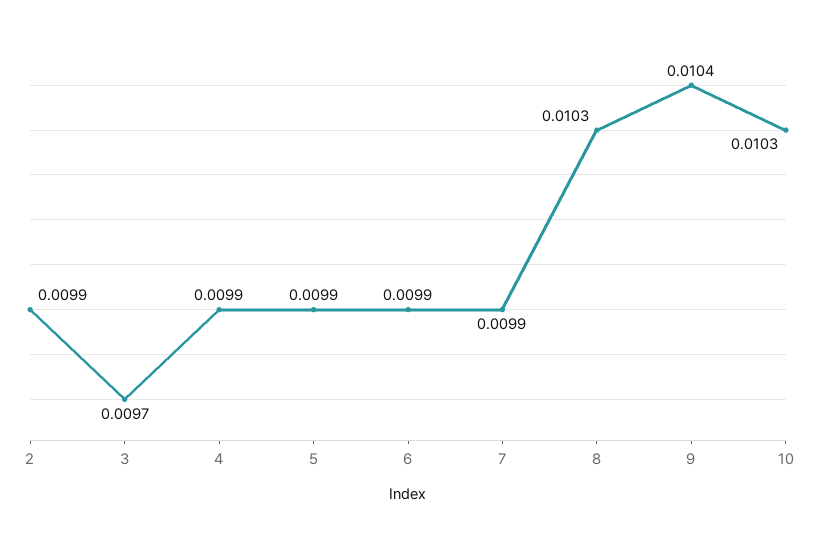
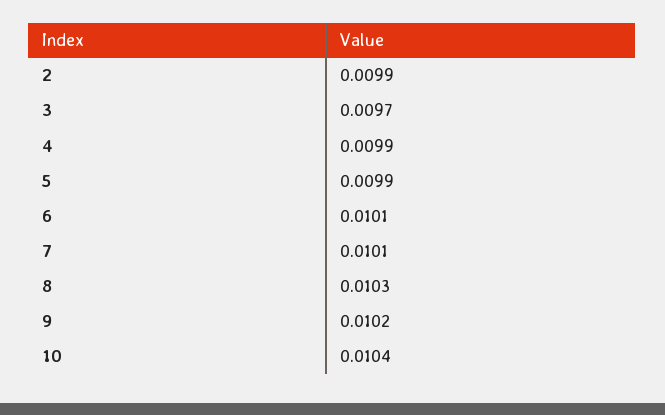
6: 0.0099 -> 0.0101
7: 0.0099 -> 0.0101
9: 0.0104 -> 0.0102
10: 0.0103 -> 0.0104

